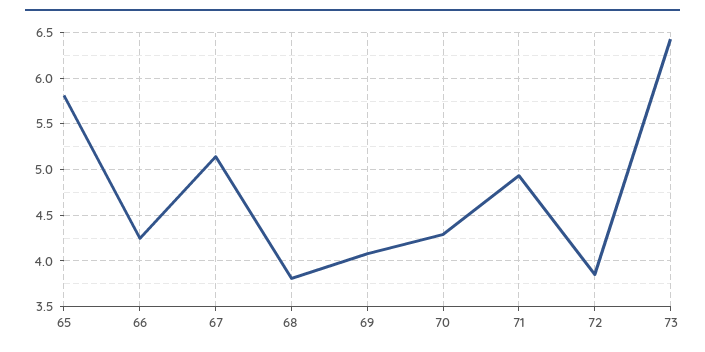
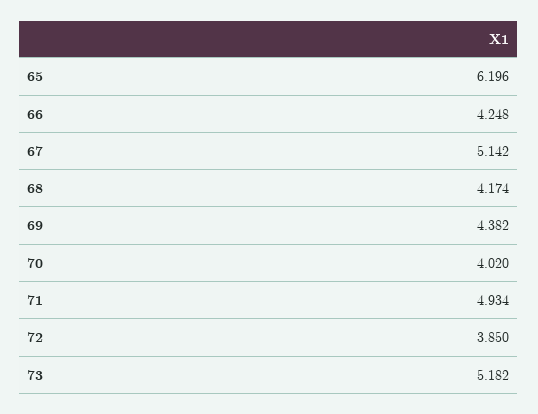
65: 5.8 -> 6.196
68: 3.8 -> 4.174
69: 4.1 -> 4.382
70: 4.3 -> 4.02
73: 6.4 -> 5.182

